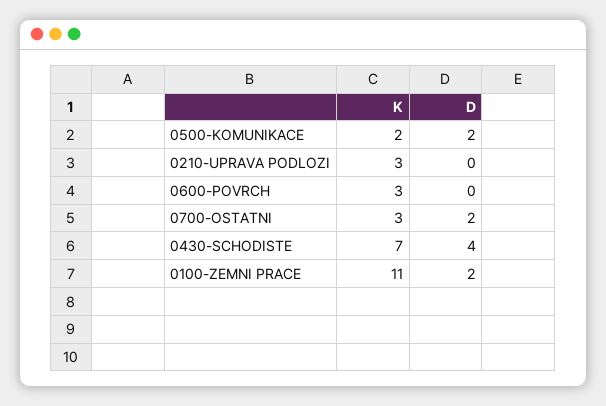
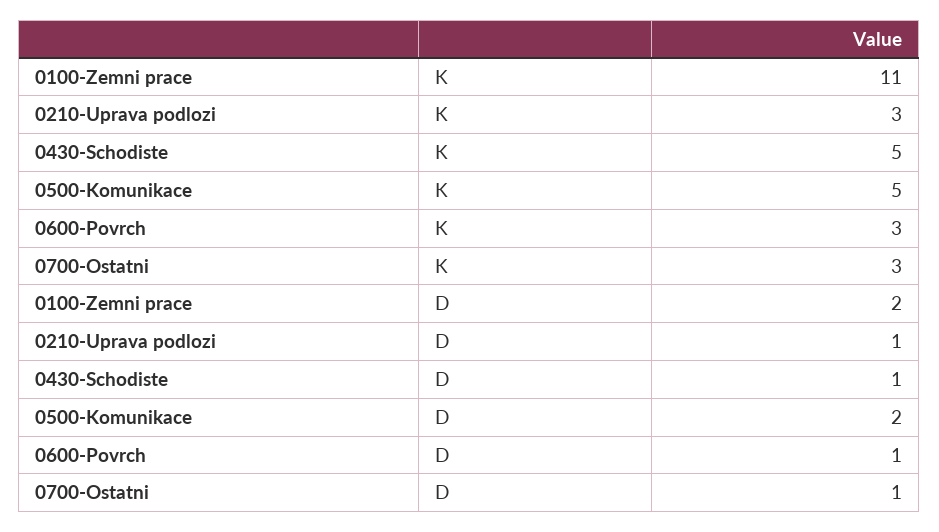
K, 0500-KOMUNIKACE: 2 -> 5
D, 0210-UPRAVA PODLOZI: 0 -> 1
D, 0600-POVRCH: 0 -> 1
D, 0700-OSTATNI: 2 -> 1
K, 0430-SCHODISTE: 7 -> 5
D, 0430-SCHODISTE: 4 -> 1

